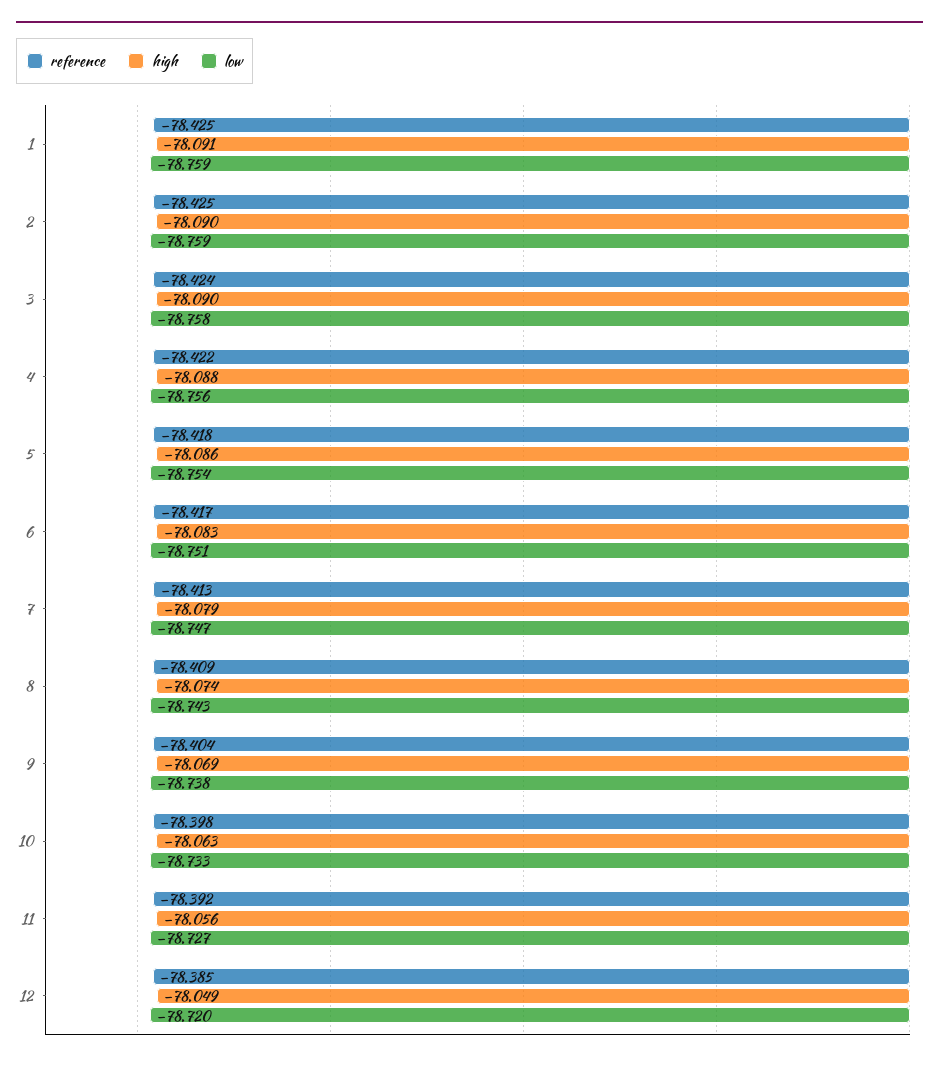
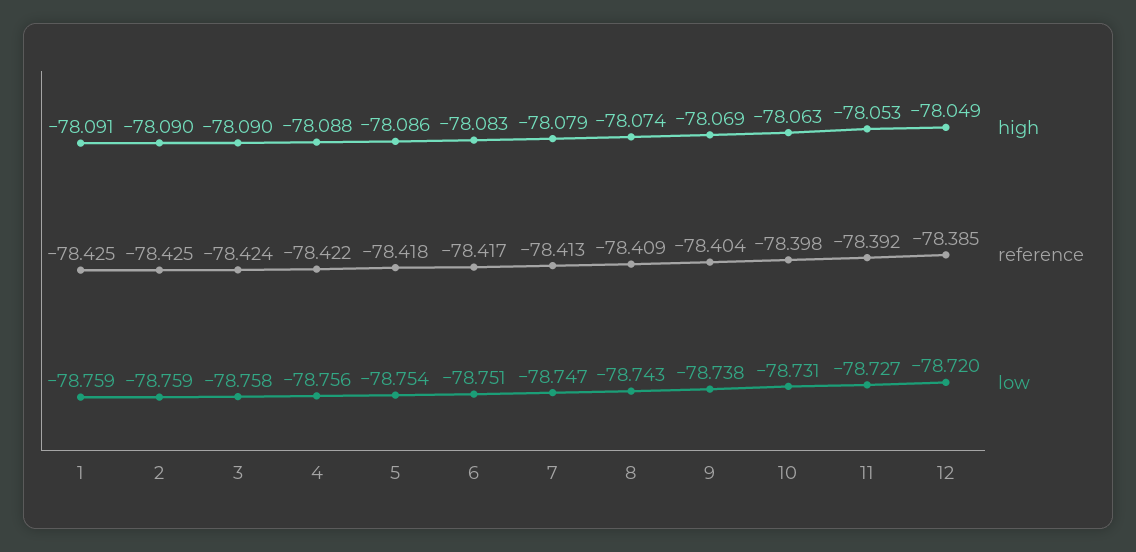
low, 10: -78.733 -> -78.731
high, 11: -78.056 -> -78.053

